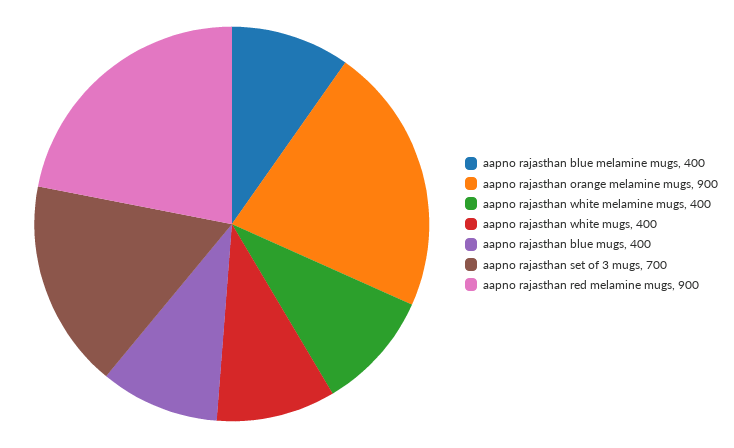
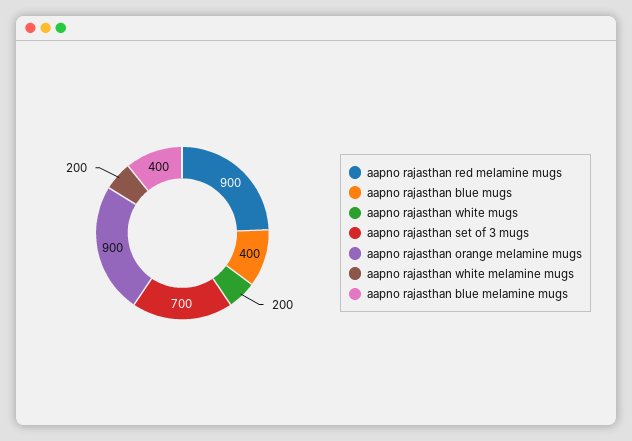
aapno rajasthan white melamine mugs: 400 -> 200
aapno rajasthan white mugs: 400 -> 200

